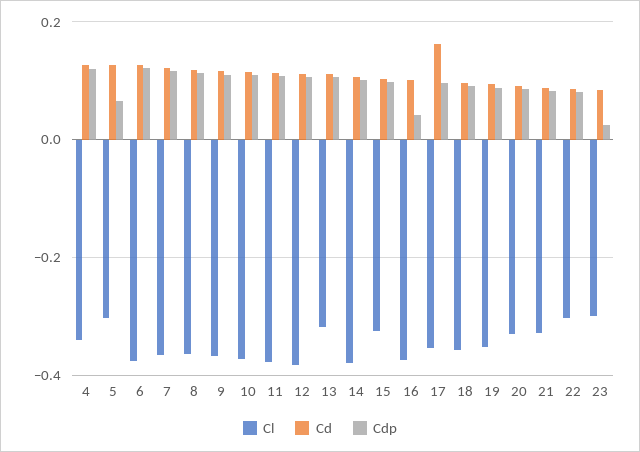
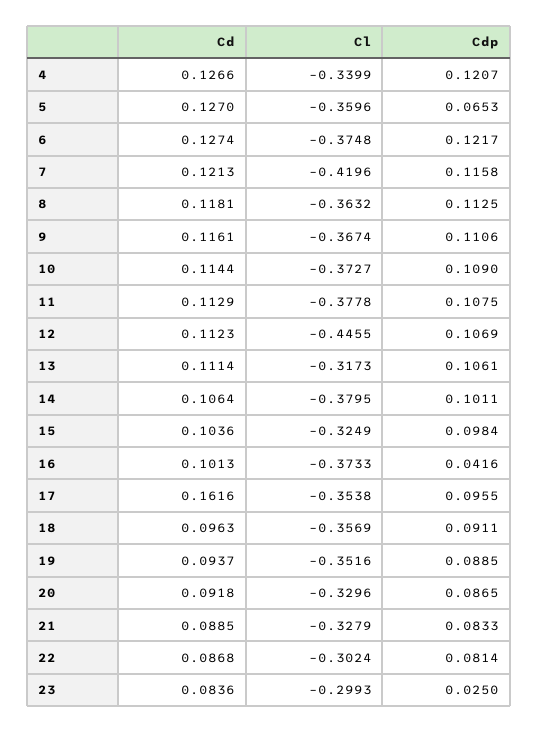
Cl, 5: -0.3 -> -0.3596
Cl, 7: -0.36 -> -0.4196
Cl, 12: -0.38 -> -0.4455

